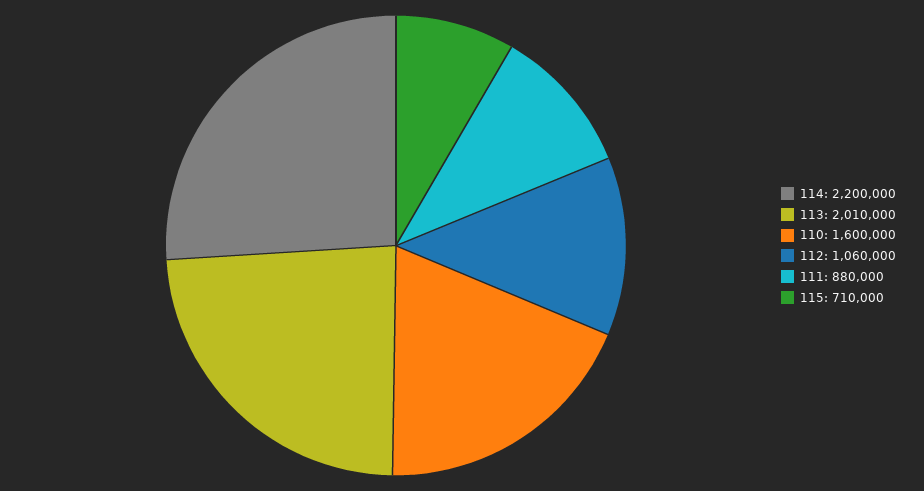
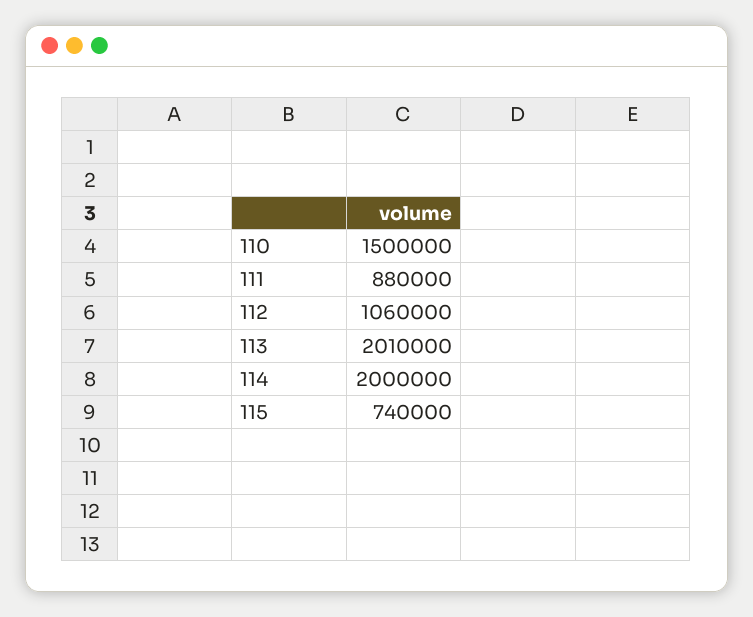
114: 2200000 -> 2000000
110: 1600000 -> 1500000
115: 710000 -> 740000

